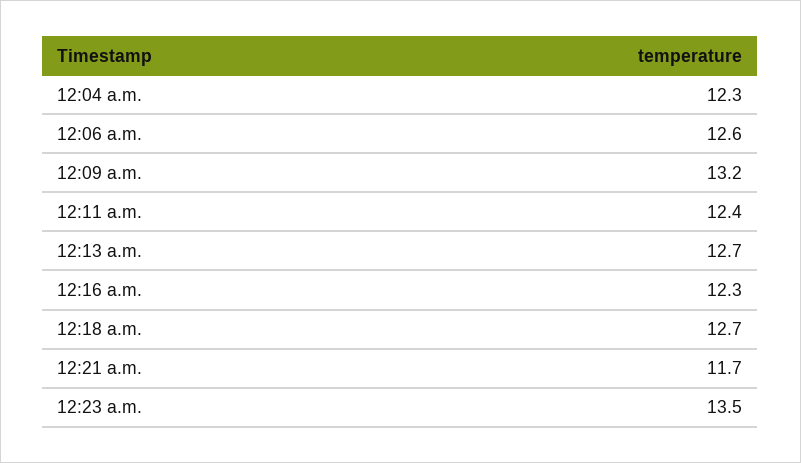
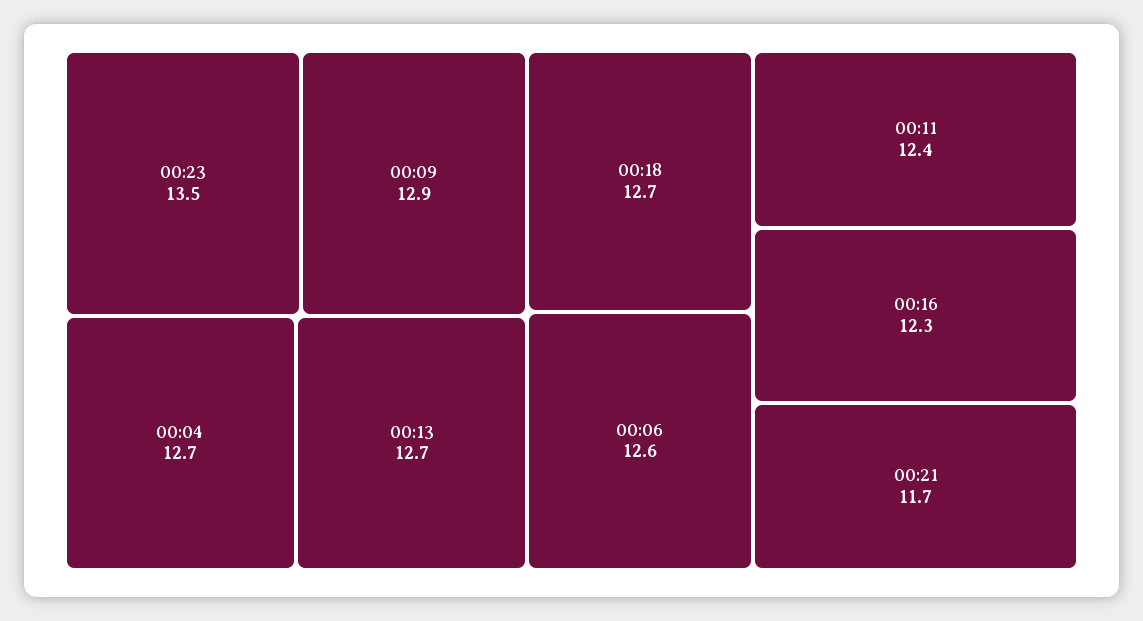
12:04 a.m.: 12.3 -> 12.7
12:09 a.m.: 13.2 -> 12.9

